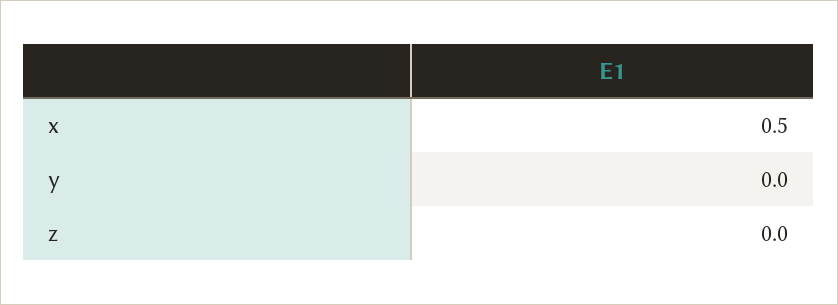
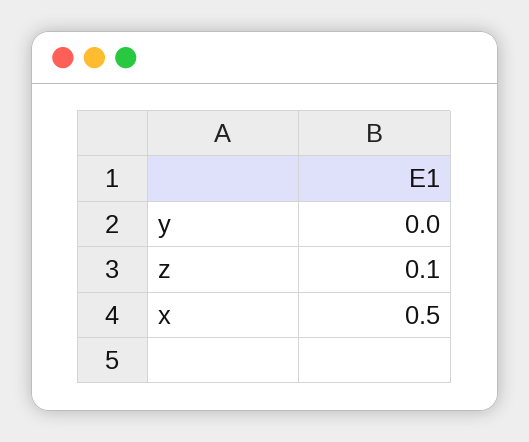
z: 0 -> 0.1

